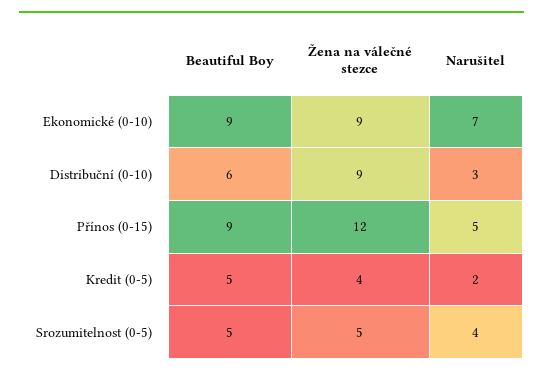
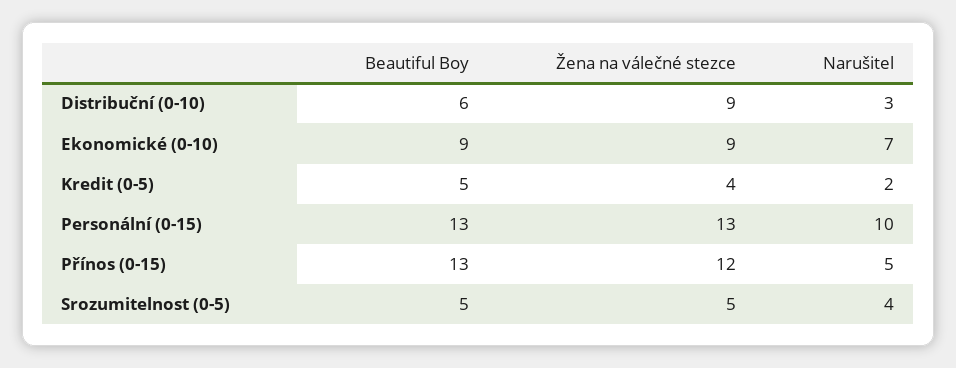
Beautiful Boy, Přínos (0-15): 9 -> 13
Beautiful Boy, Personální (0-15): none -> 13
Žena na válečné stezce, Personální (0-15): none -> 13
Narušitel, Personální (0-15): none -> 10

